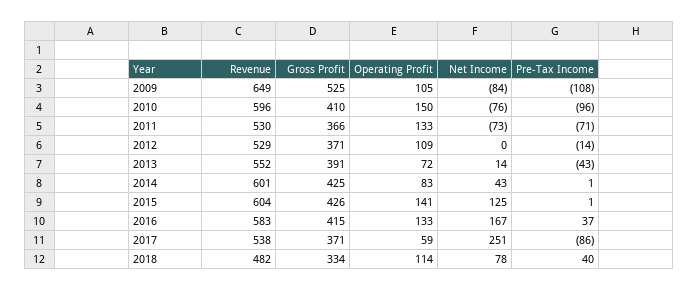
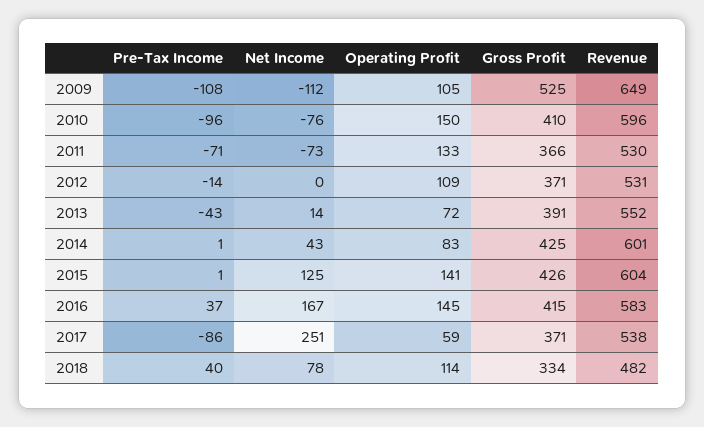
Net Income, 2009: -84 -> -112
Revenue, 2012: 529 -> 531
Operating Profit, 2016: 133 -> 145

